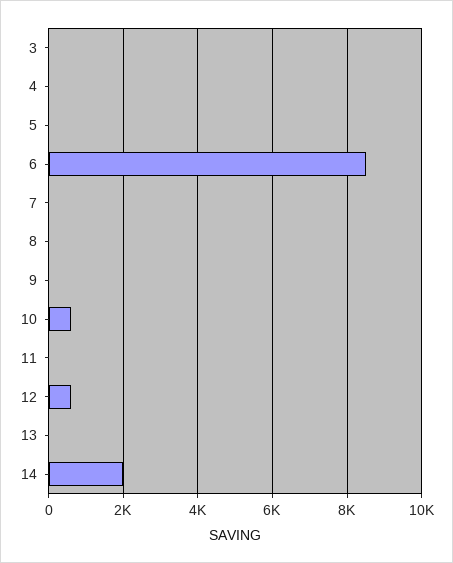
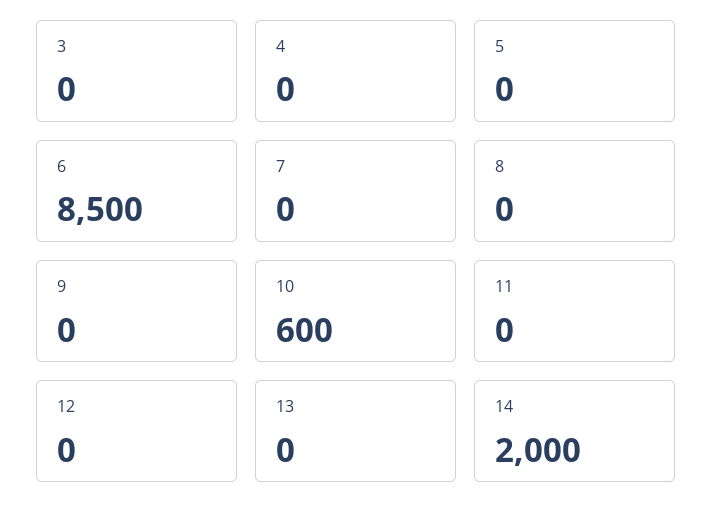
12: 600 -> 0

